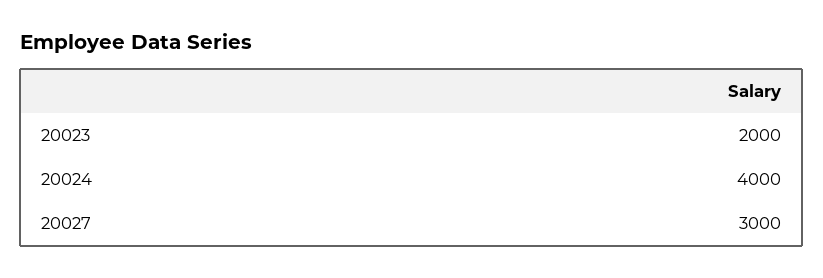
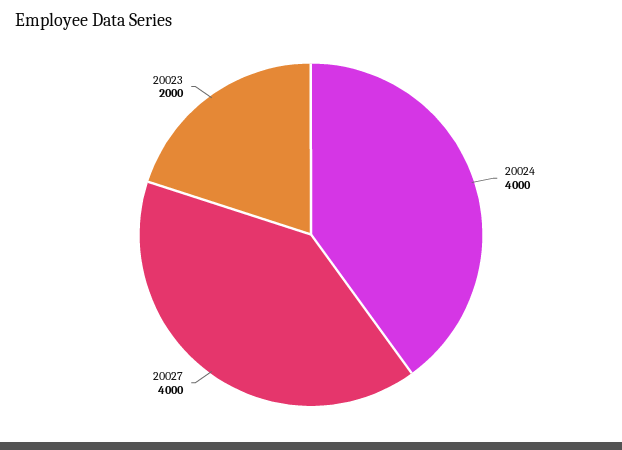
20027: 3000 -> 4000

